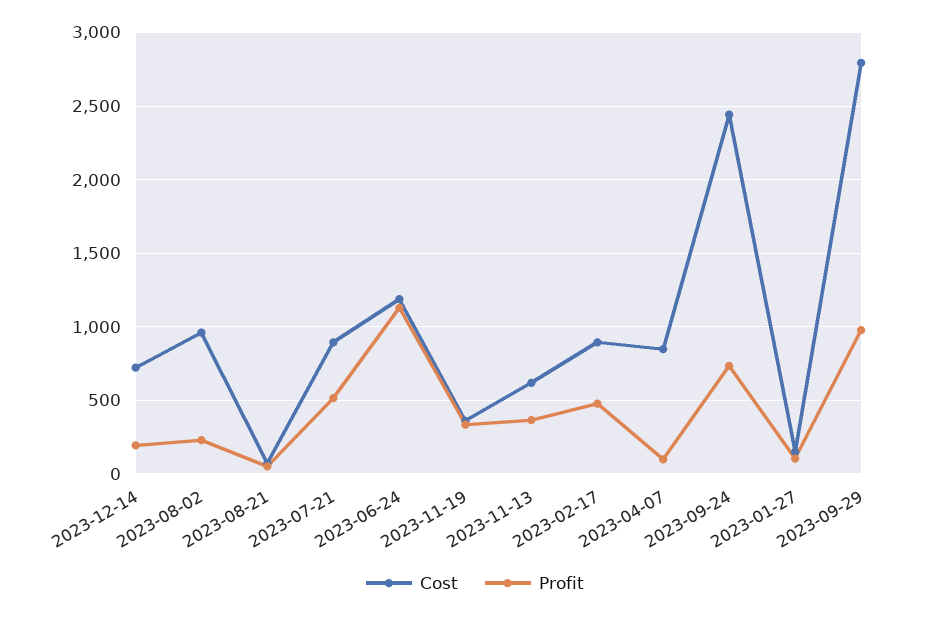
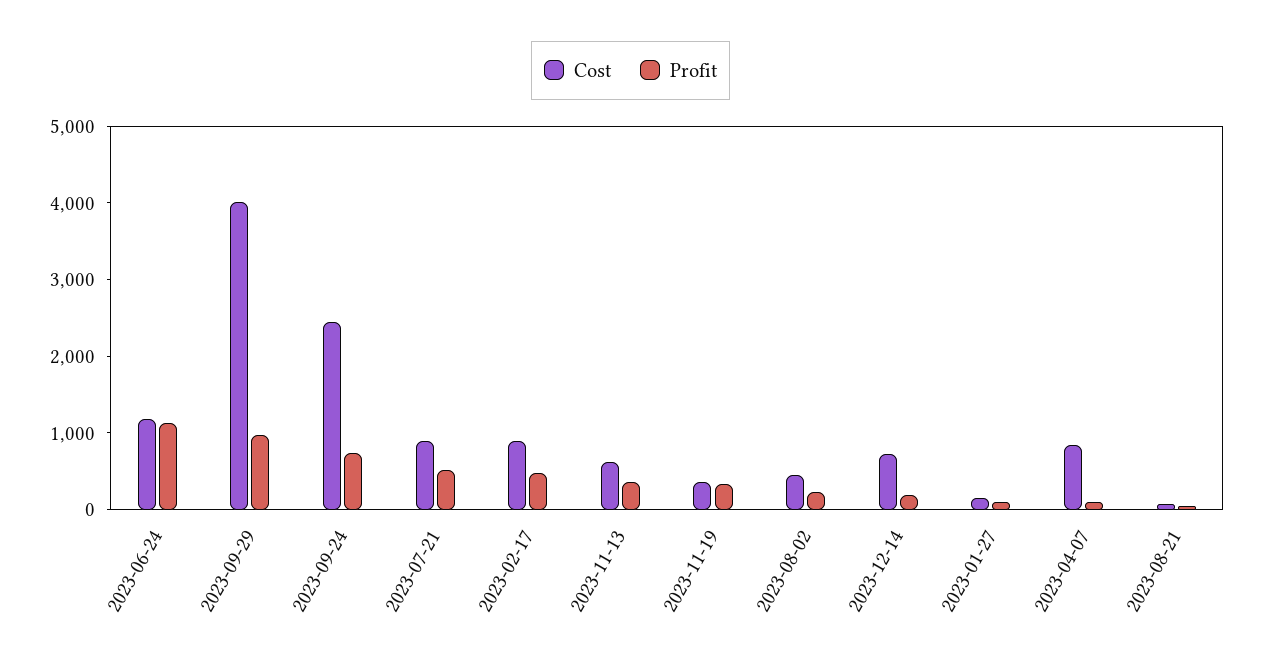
Cost, 2023-08-02: 950 -> 400
Cost, 2023-09-29: 2800 -> 4000

